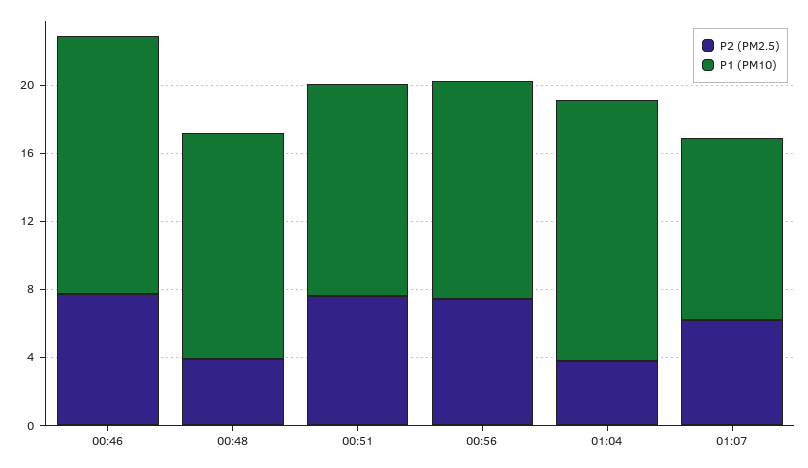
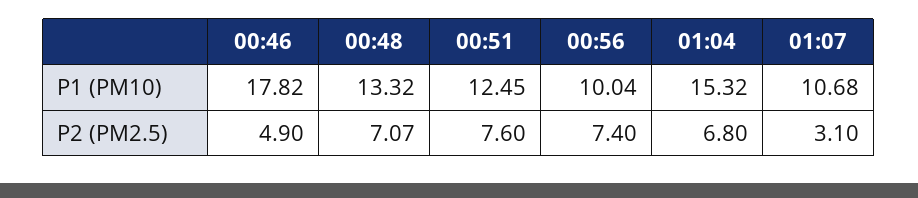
P2 (PM2.5), 00:46: 8 -> 4.9
P1 (PM10), 00:46: 15 -> 17.82
P2 (PM2.5), 00:48: 4 -> 7.07
P1 (PM10), 00:56: 13 -> 10.04
P2 (PM2.5), 01:04: 4 -> 6.8
P2 (PM2.5), 01:07: 6 -> 3.1

